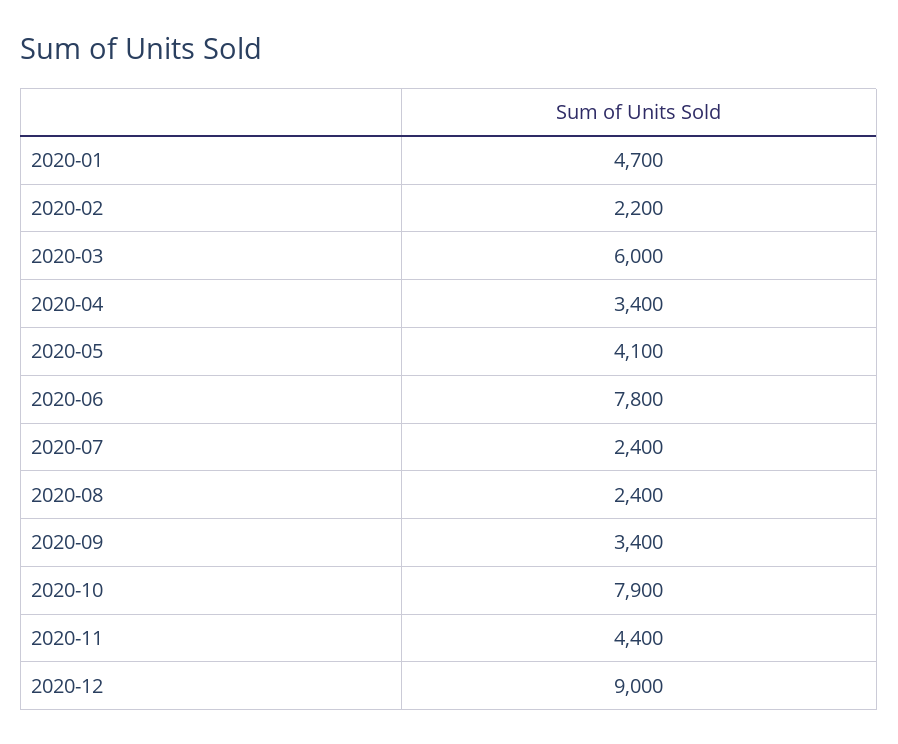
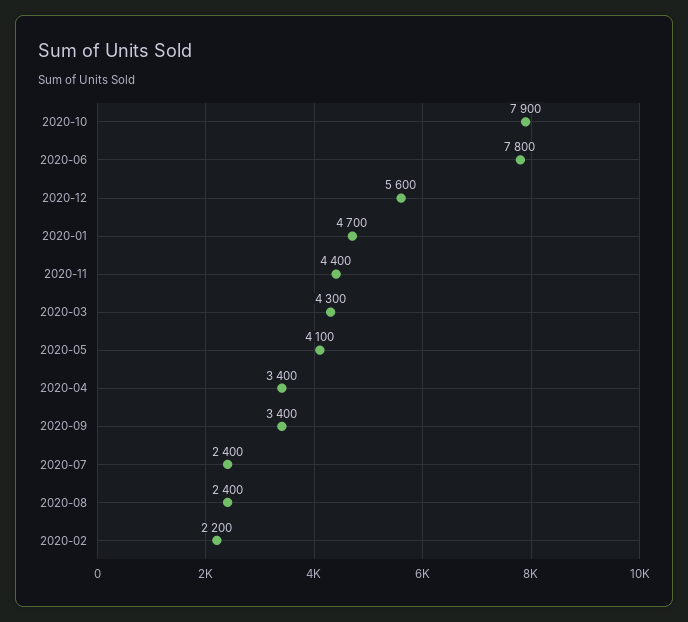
2020-03: 6000 -> 4300
2020-12: 9000 -> 5600

